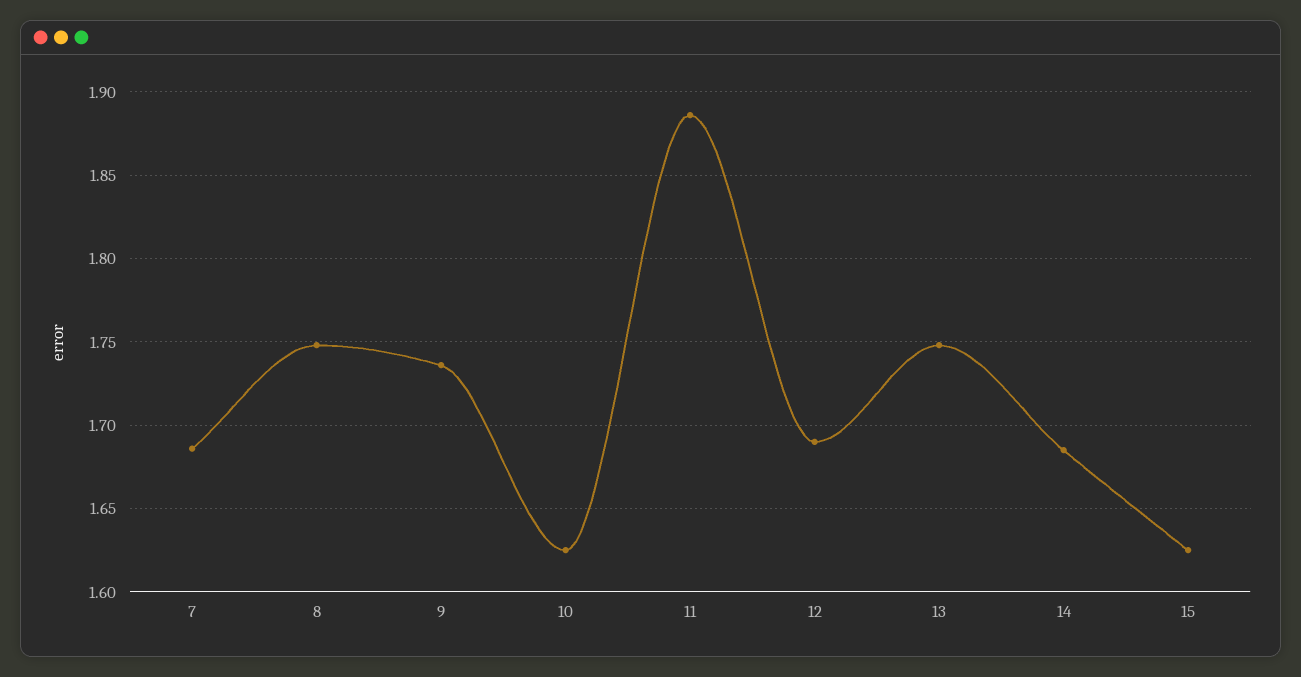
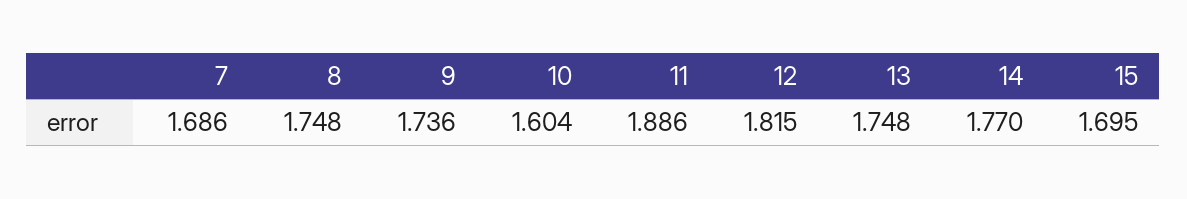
10: 1.625 -> 1.604
12: 1.69 -> 1.815
14: 1.685 -> 1.77
15: 1.625 -> 1.695

